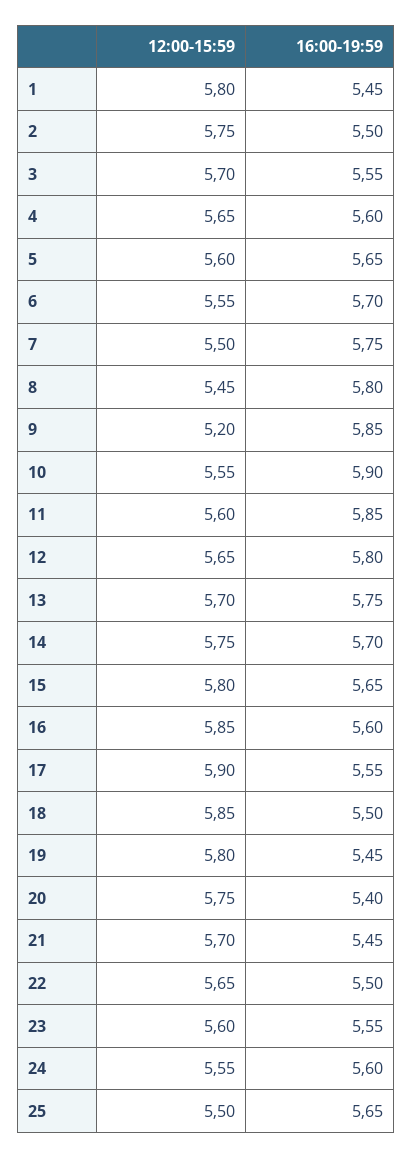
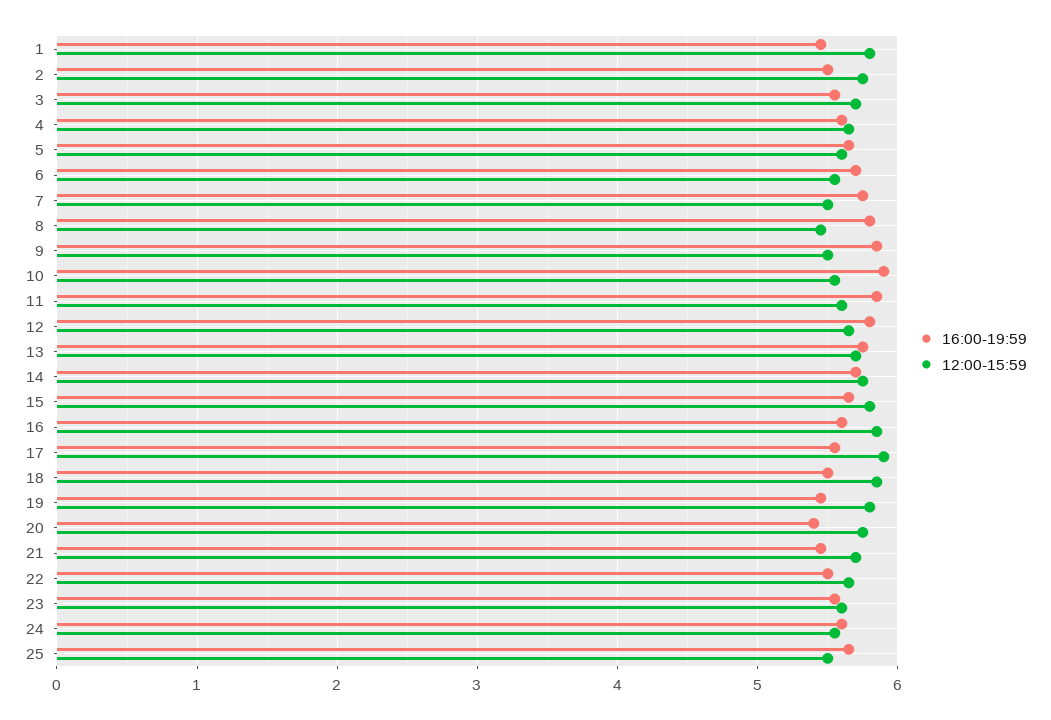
12:00-15:59, 9: 5.2 -> 5.5

